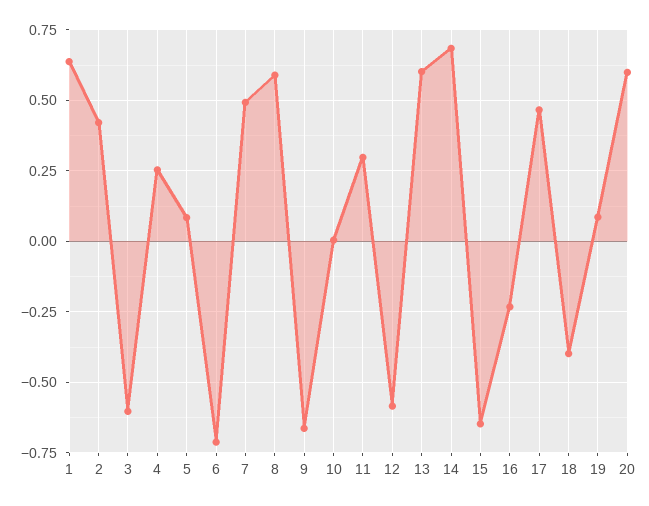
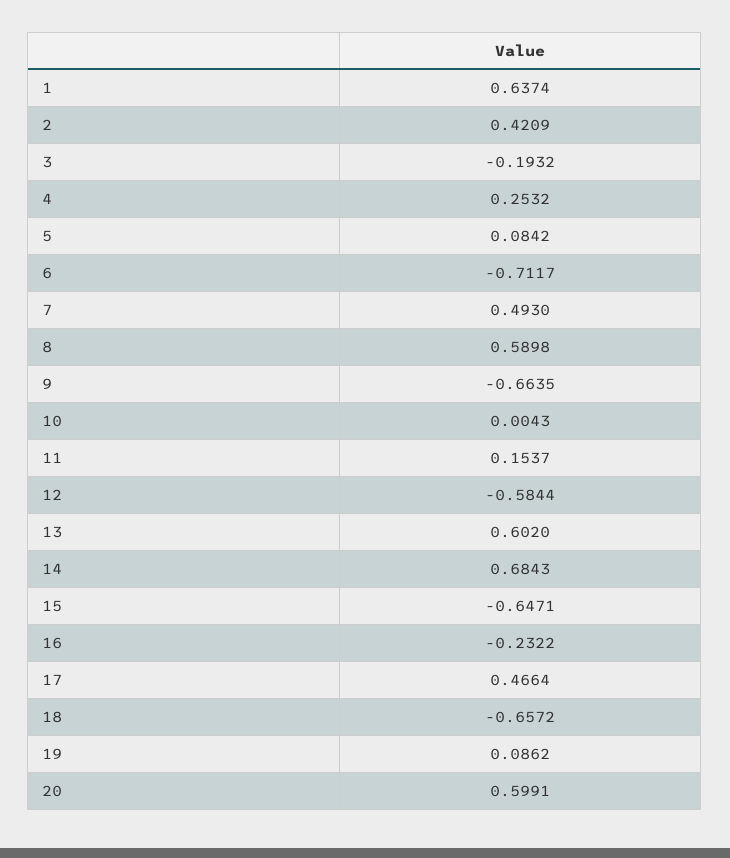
3: -0.6 -> -0.1932
11: 0.3 -> 0.1537
18: -0.4 -> -0.6572

